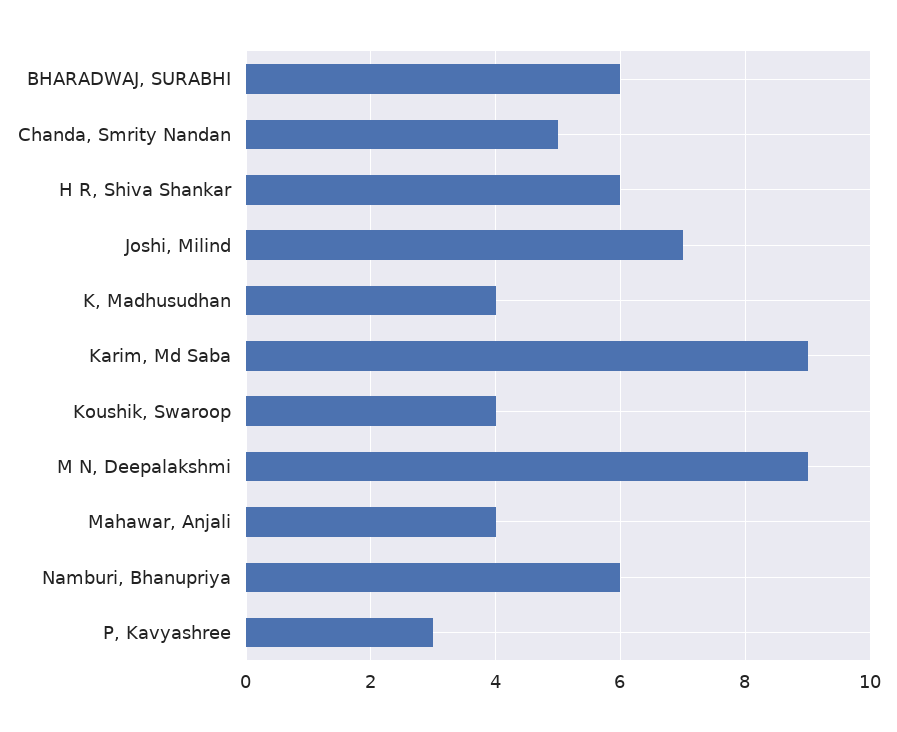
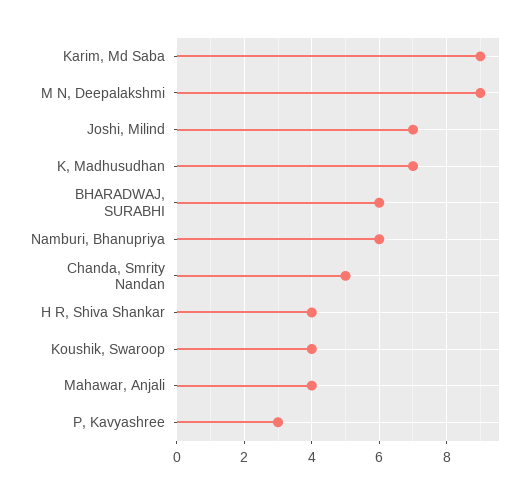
H R, Shiva Shankar: 6 -> 4
K, Madhusudhan: 4 -> 7

